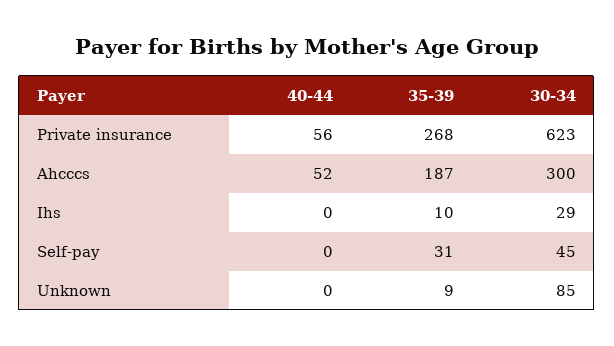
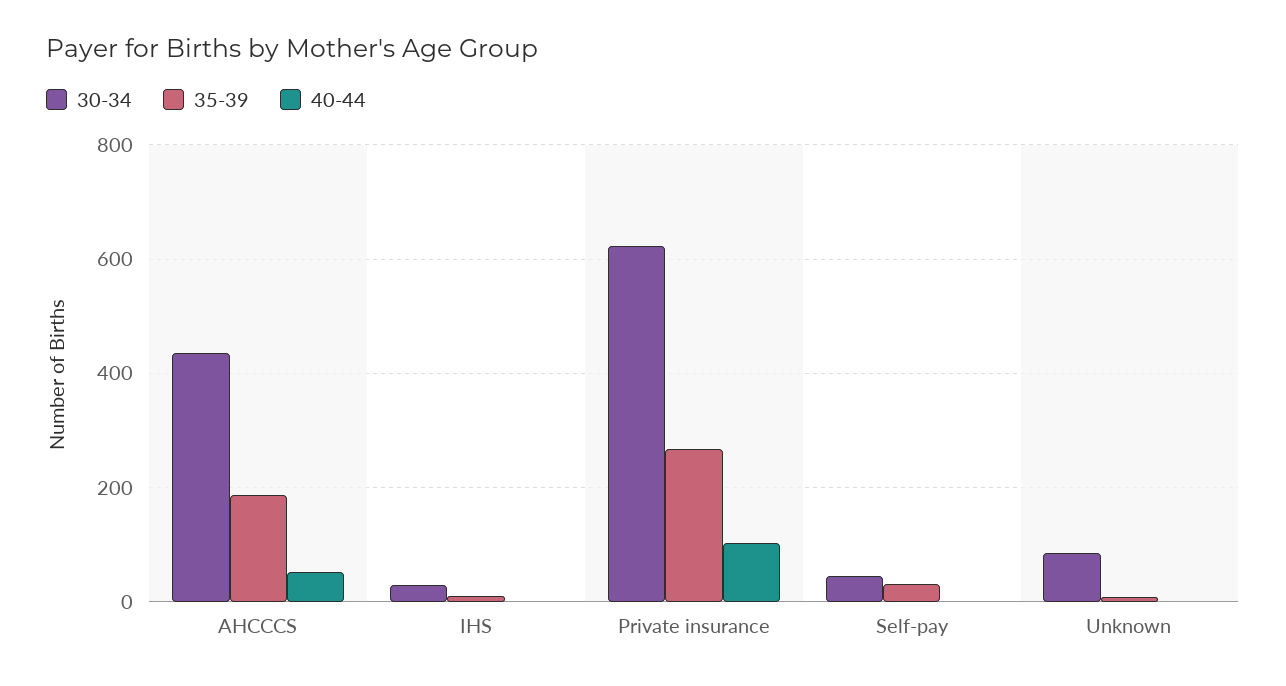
40-44, Private insurance: 56 -> 100
30-34, Ahcccs: 300 -> 440

